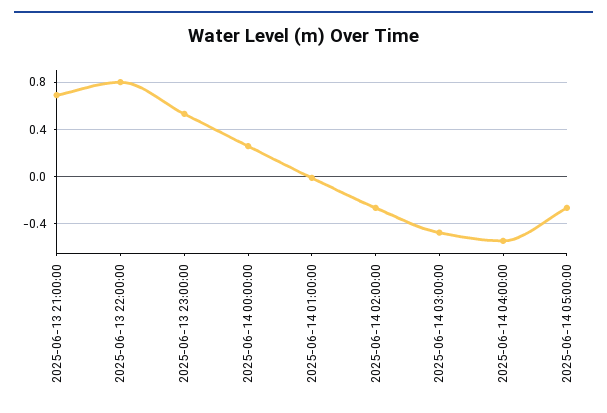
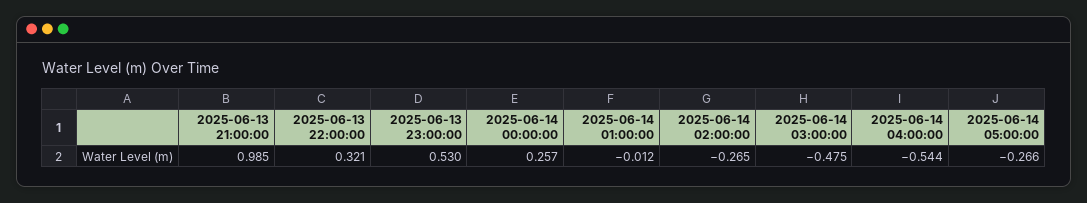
2025-06-13 21:00:00: 0.7 -> 0.985
2025-06-13 22:00:00: 0.8 -> 0.321

